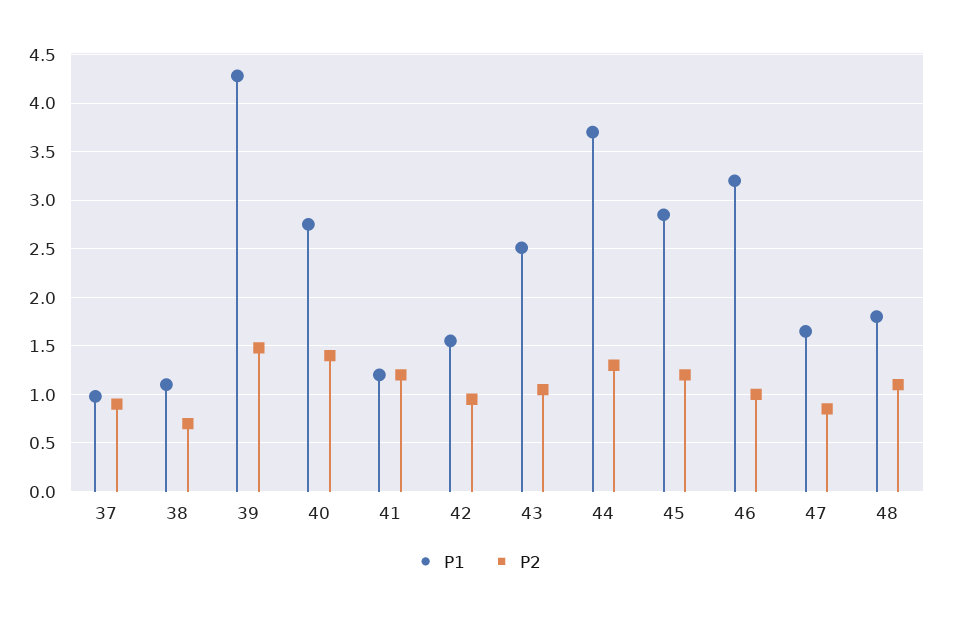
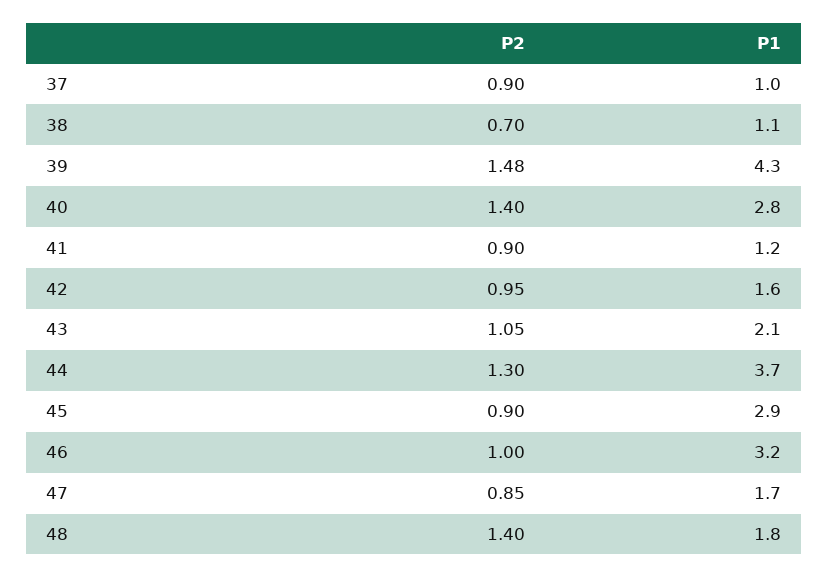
P2, 41: 1.2 -> 0.9
P1, 43: 2.5 -> 2.1
P2, 45: 1.2 -> 0.9
P2, 48: 1.1 -> 1.4

